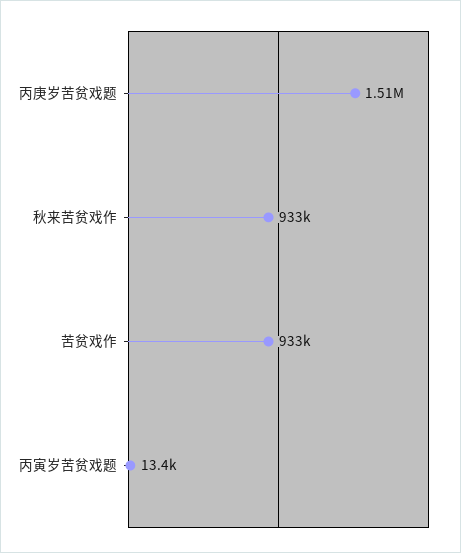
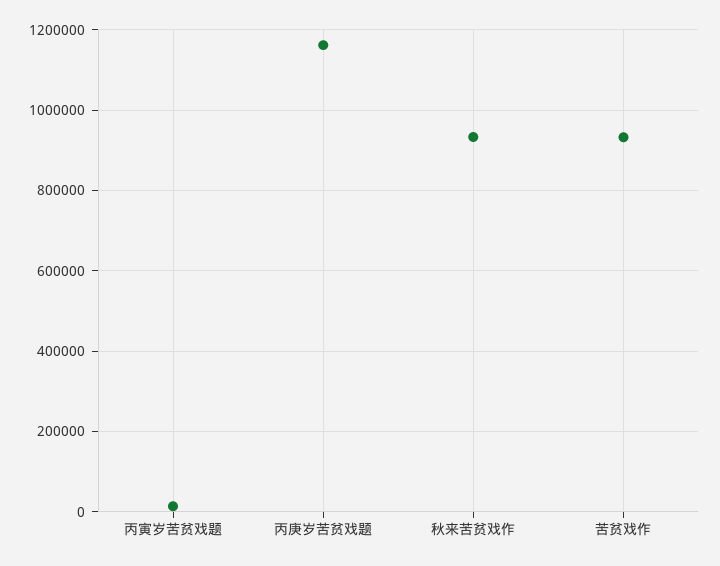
丙庚岁苦贫戏题: 1510000 -> 1160000

